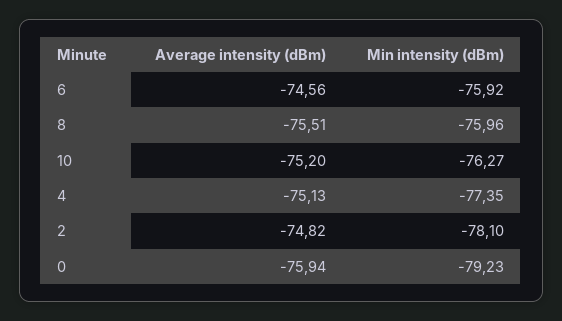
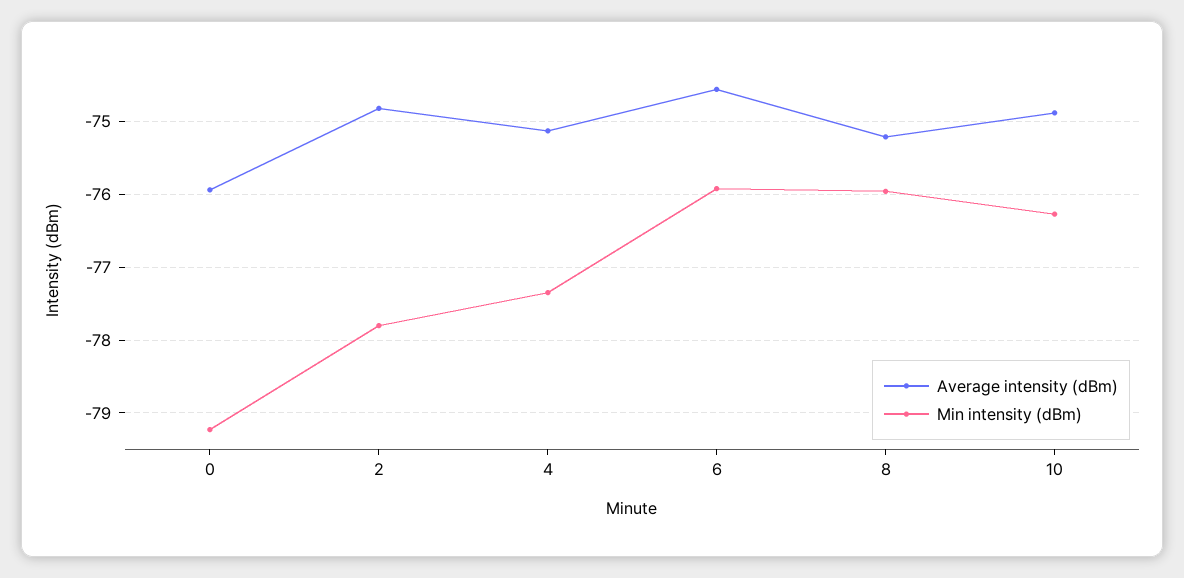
Average intensity (dBm), 8: -75.51 -> -75.2
Average intensity (dBm), 10: -75.2 -> -74.9
Min intensity (dBm), 2: -78.1 -> -77.8

